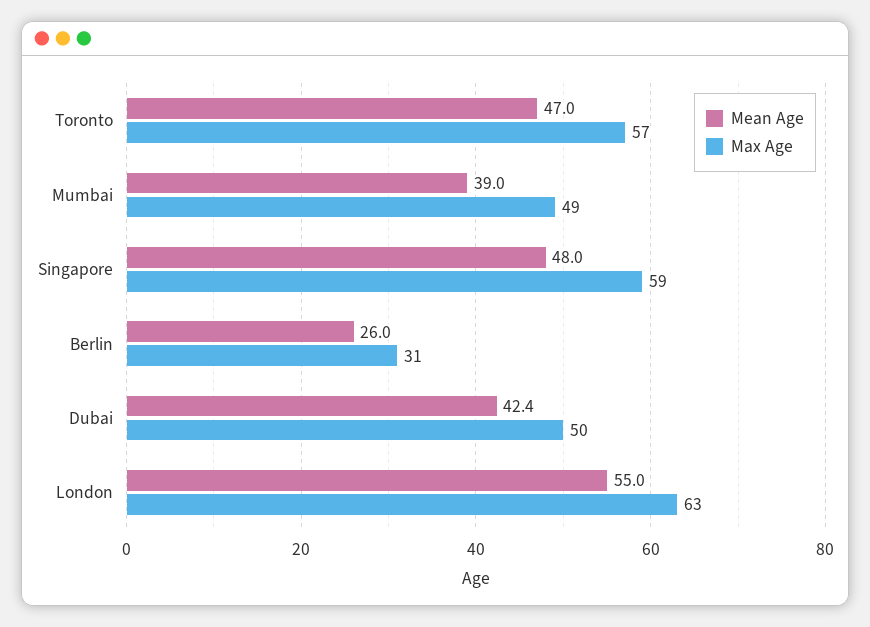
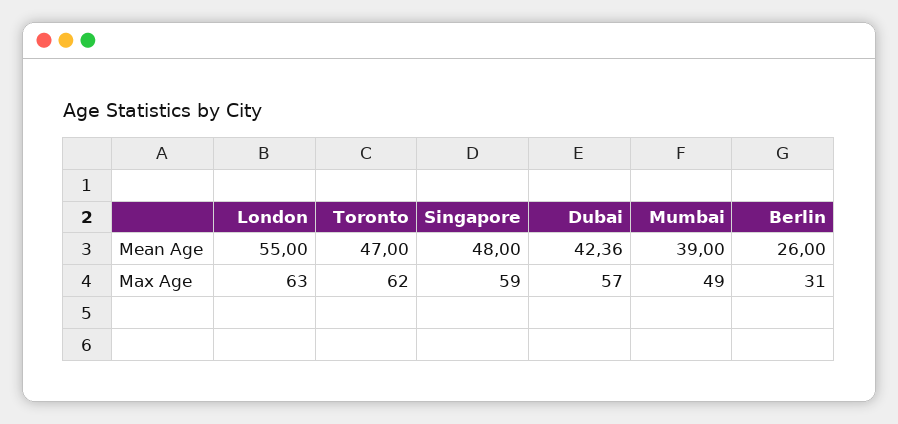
Max Age, Toronto: 57 -> 62
Max Age, Dubai: 50 -> 57

